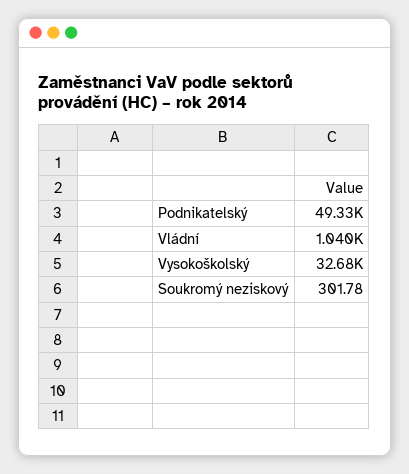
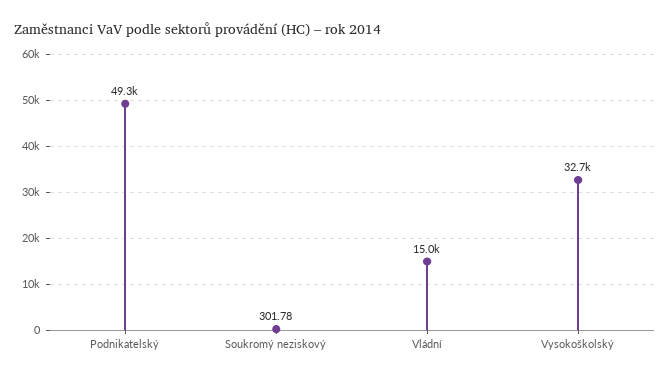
Vládní: 1040 -> 15000

